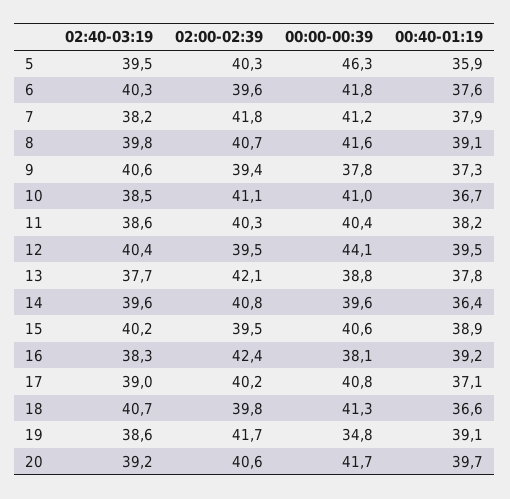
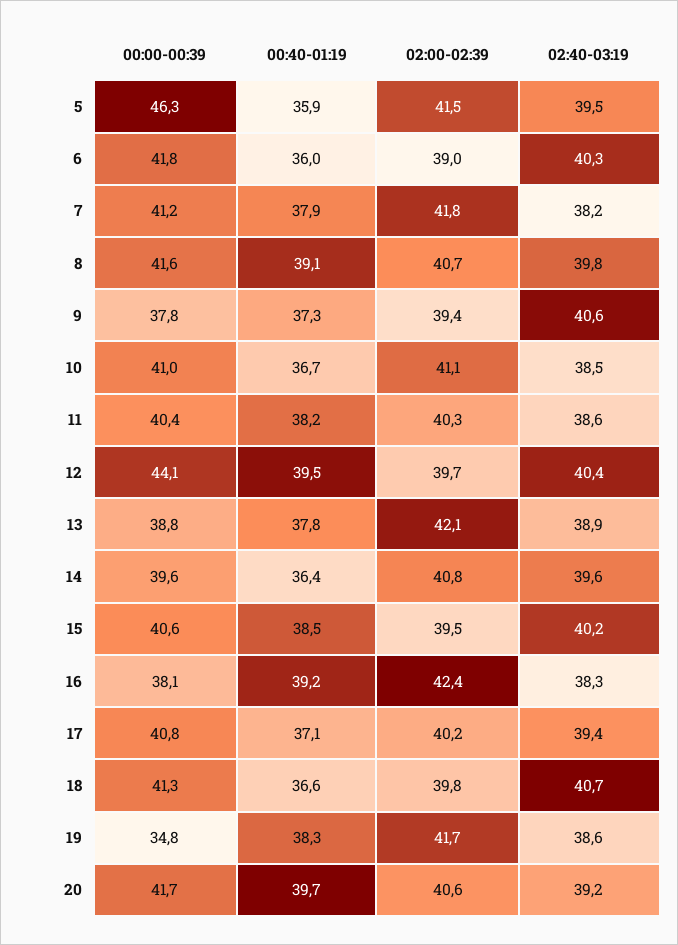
02:00-02:39, 5: 40.3 -> 41.5
02:00-02:39, 6: 39.6 -> 39
00:40-01:19, 6: 37.6 -> 36
02:00-02:39, 12: 39.5 -> 39.7
02:40-03:19, 13: 37.7 -> 38.9
00:40-01:19, 15: 38.9 -> 38.5
02:40-03:19, 17: 39 -> 39.4
00:40-01:19, 19: 39.1 -> 38.3

